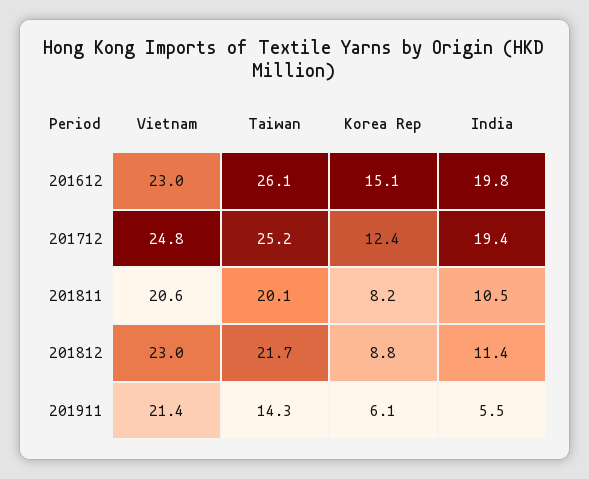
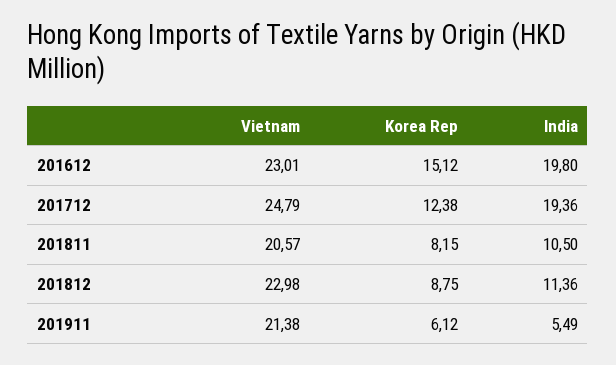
Taiwan, 201612: 26.1 -> none
Taiwan, 201712: 25.2 -> none
Taiwan, 201811: 20.1 -> none
Taiwan, 201812: 21.7 -> none
Taiwan, 201911: 14.3 -> none

